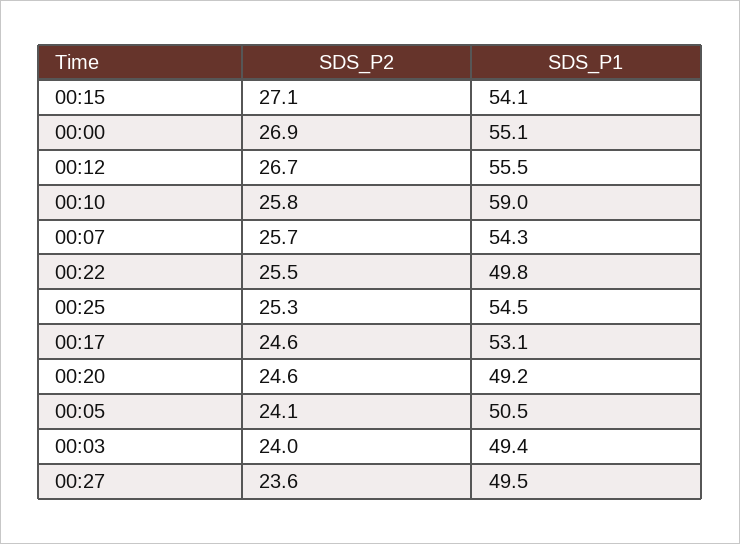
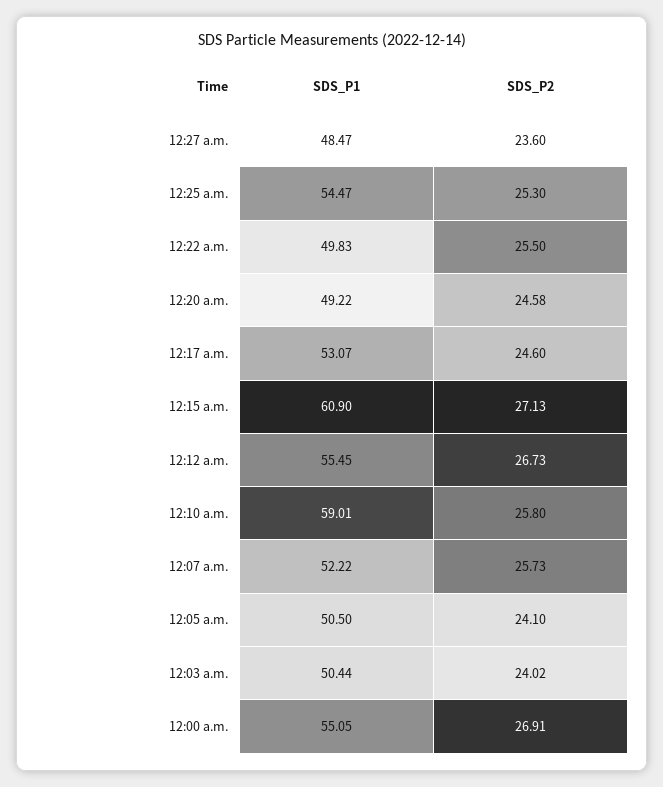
SDS_P1, 00:15: 54.1 -> 60.9
SDS_P1, 00:07: 54.3 -> 52.22
SDS_P1, 00:03: 49.4 -> 50.44
SDS_P1, 00:27: 49.5 -> 48.47

